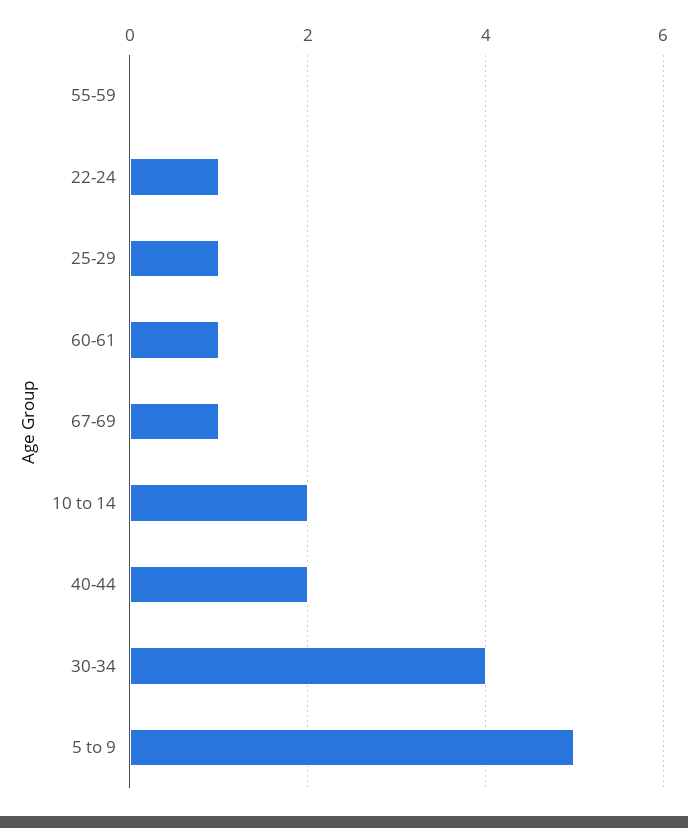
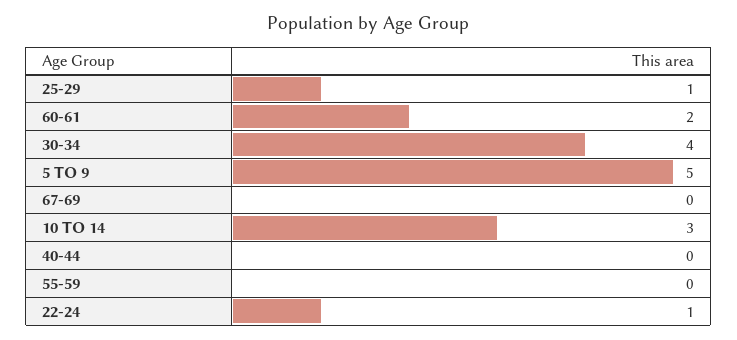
60-61: 1 -> 2
67-69: 1 -> 0
10 to 14: 2 -> 3
40-44: 2 -> 0

